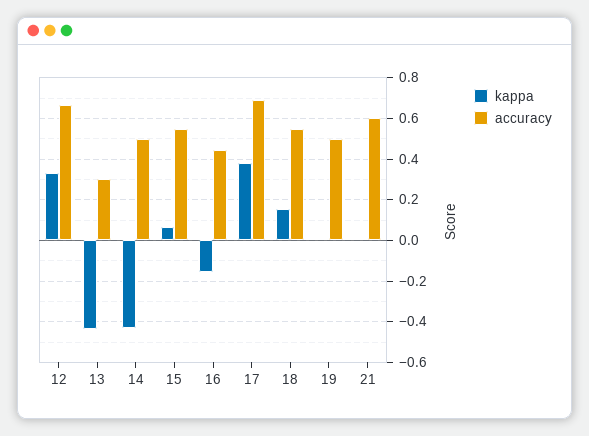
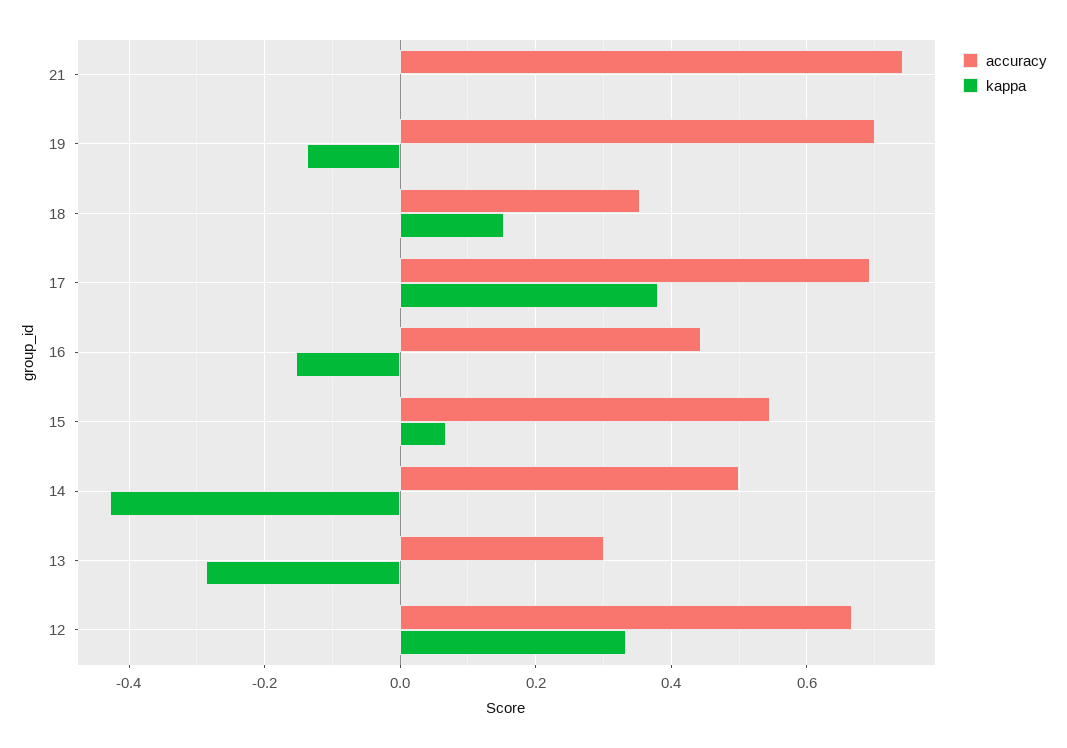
kappa, 13: -0.45 -> -0.28
accuracy, 18: 0.55 -> 0.36
kappa, 19: 0 -> -0.14
accuracy, 19: 0.5 -> 0.7
accuracy, 21: 0.6 -> 0.74

